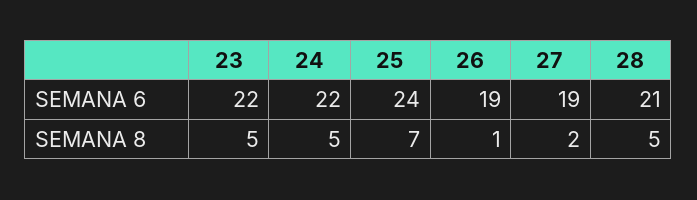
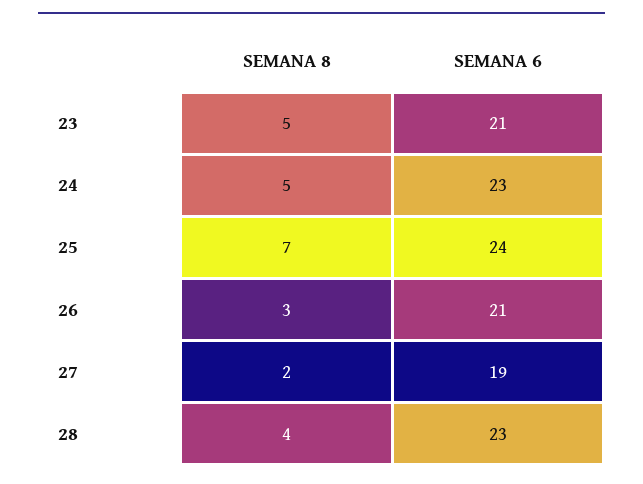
23, SEMANA 6: 22 -> 21
24, SEMANA 6: 22 -> 23
26, SEMANA 6: 19 -> 21
28, SEMANA 6: 21 -> 23
26, SEMANA 8: 1 -> 3
28, SEMANA 8: 5 -> 4

